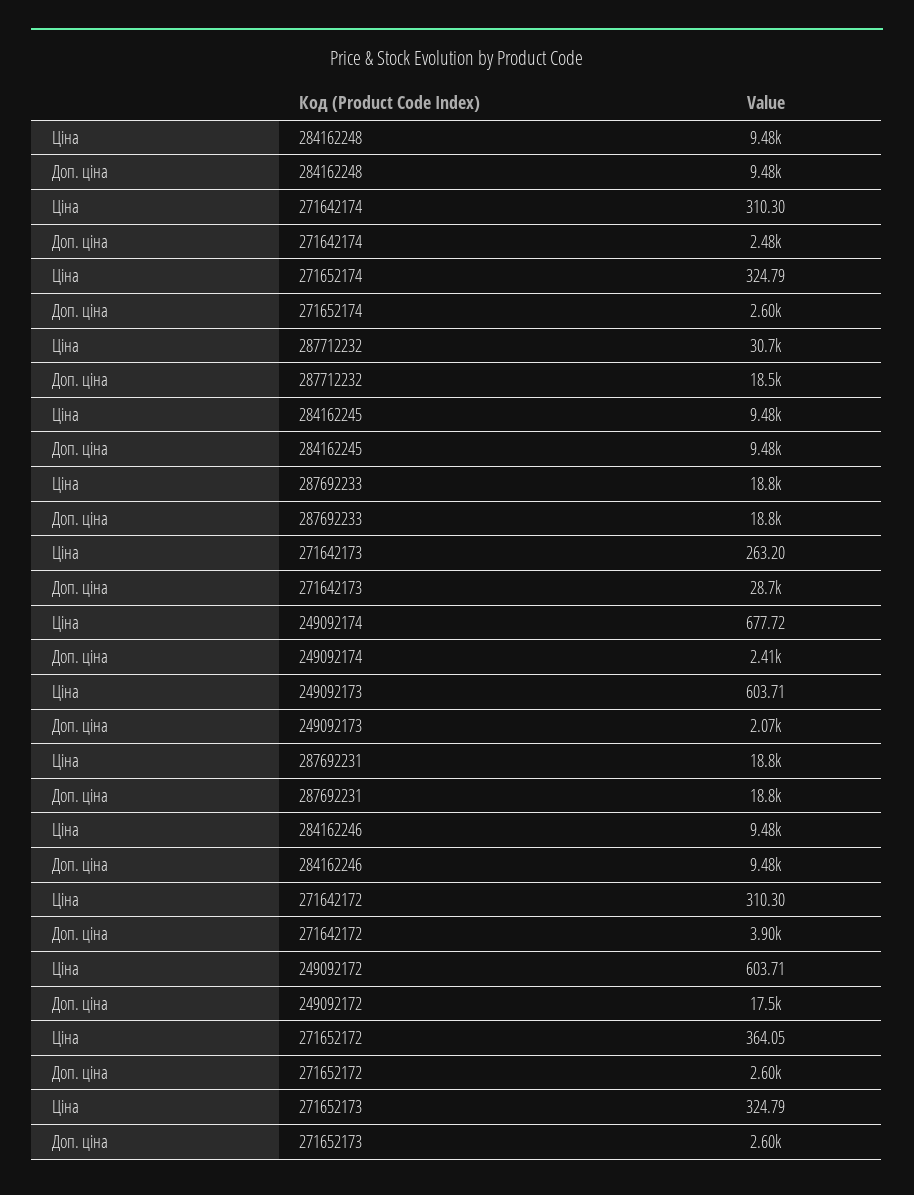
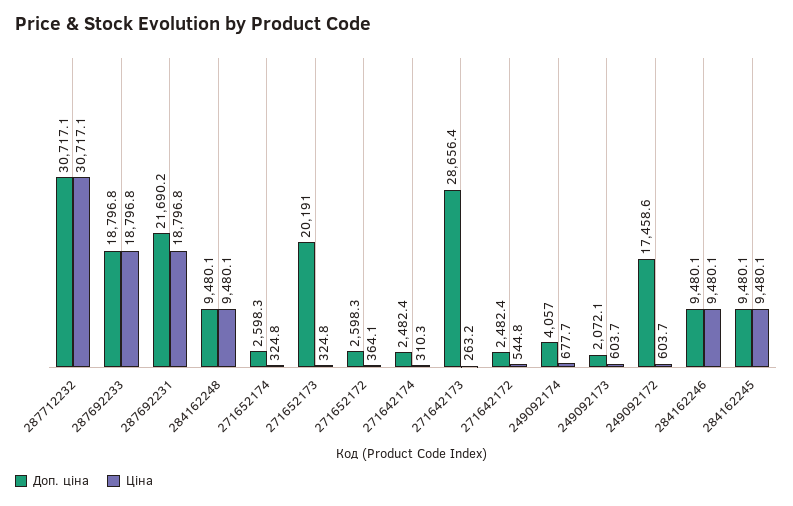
Доп. ціна, 287712232: 18500 -> 30717.1
Доп. ціна, 249092174: 2410 -> 4057
Доп. ціна, 287692231: 18800 -> 21690.2
Ціна, 271642172: 310.3 -> 544.8
Доп. ціна, 271642172: 3900 -> 2482.4
Доп. ціна, 271652173: 2600 -> 20191

